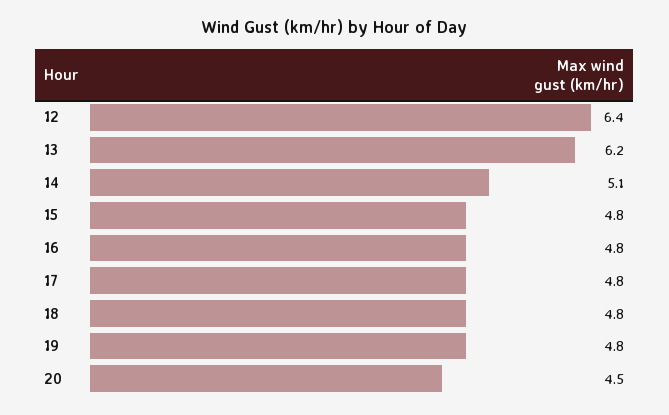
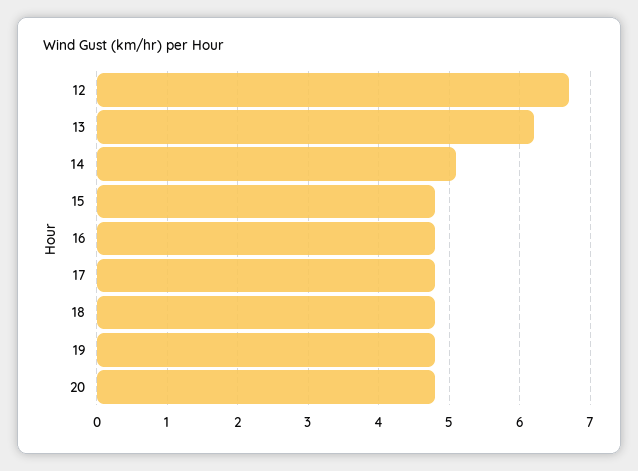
12: 6.4 -> 6.7
20: 4.5 -> 4.8

